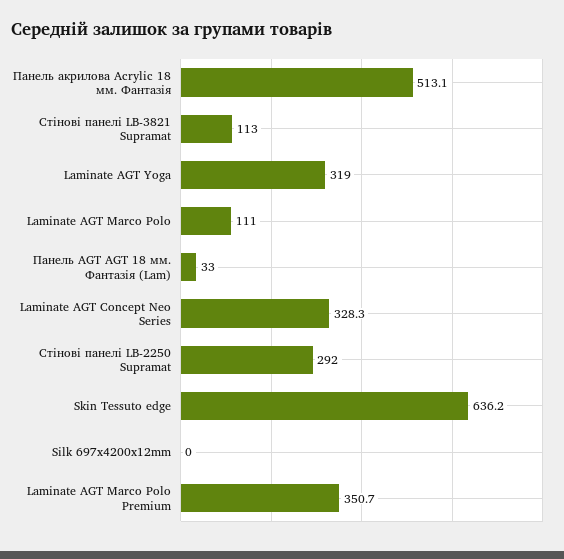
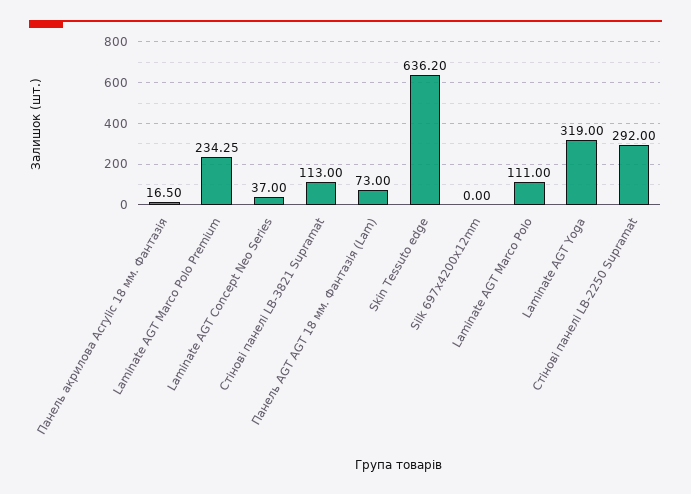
Панель акрилова Acrylic 18 мм. Фантазія: 513.1 -> 16.5
Панель AGT AGT 18 мм. Фантазія (Lam): 33 -> 73
Laminate AGT Concept Neo Series: 328.3 -> 37
Laminate AGT Marco Polo Premium: 350.7 -> 234.25

